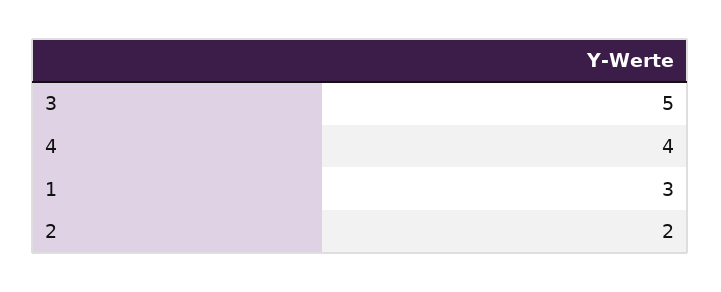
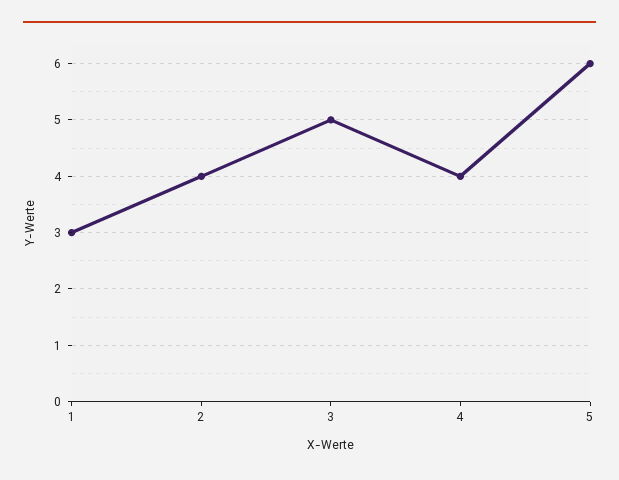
2: 2 -> 4
5: none -> 6

